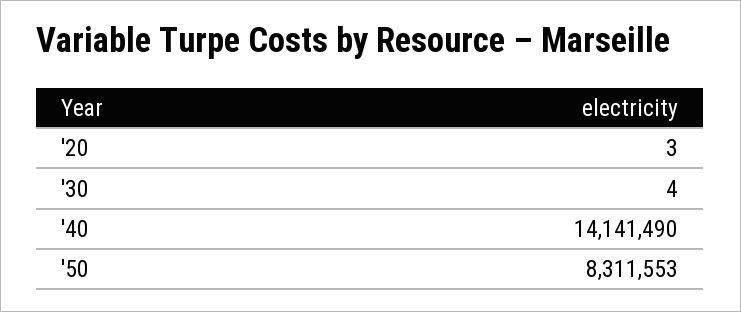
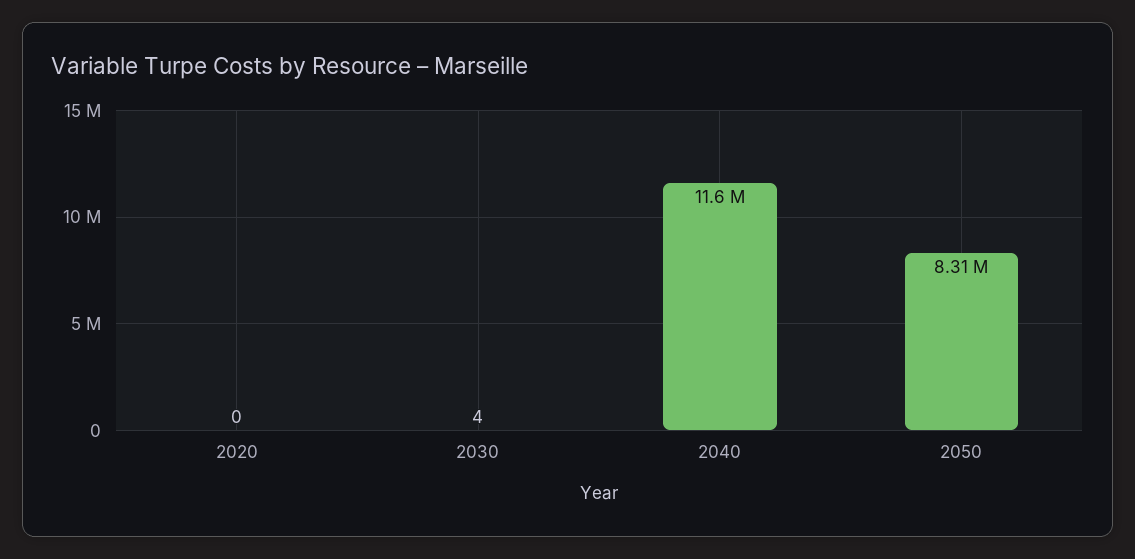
'20: 3 -> 0
'40: 14141490 -> 11600000

